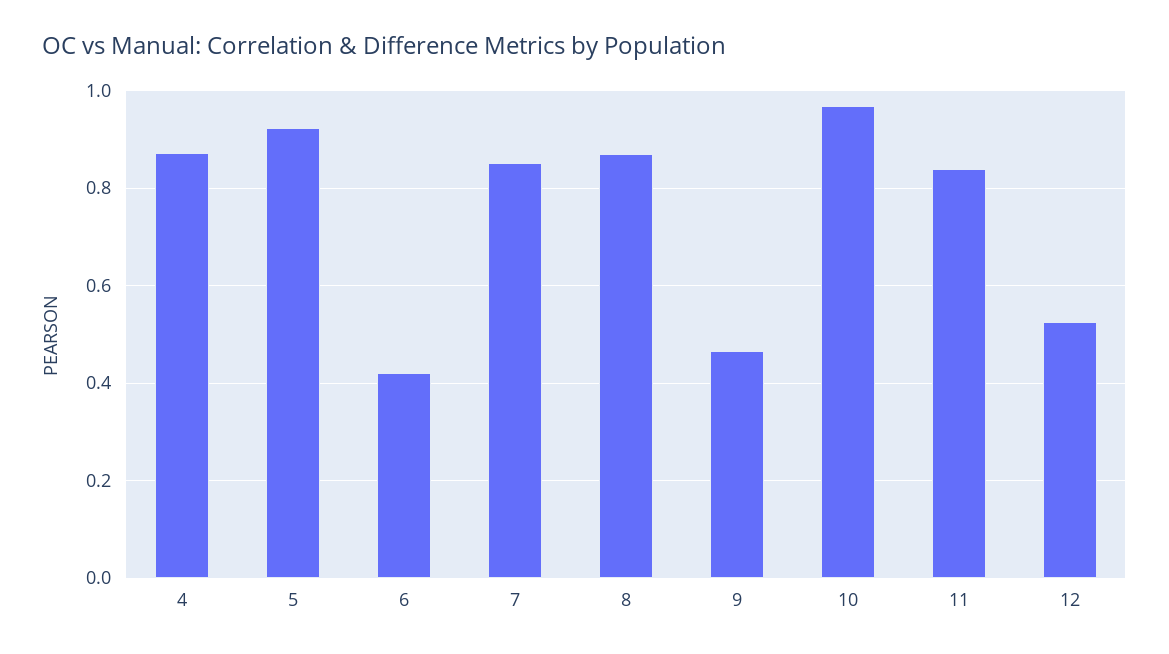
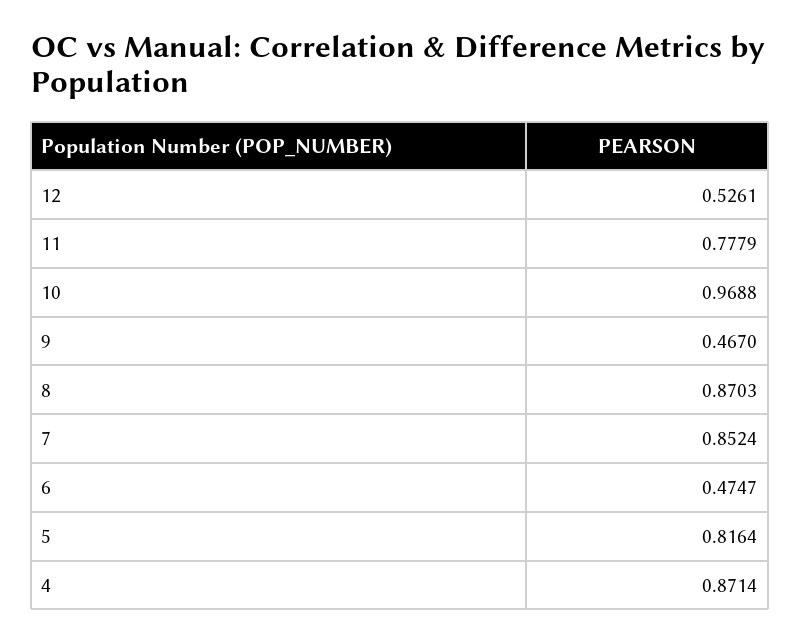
5: 0.92 -> 0.8164
6: 0.42 -> 0.4747
11: 0.84 -> 0.7779

